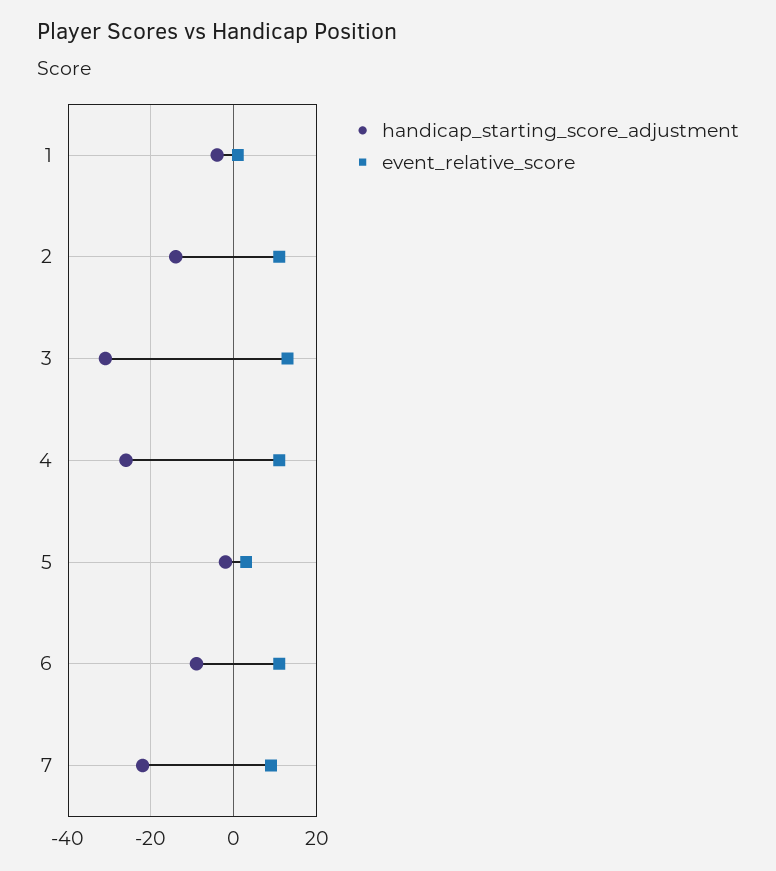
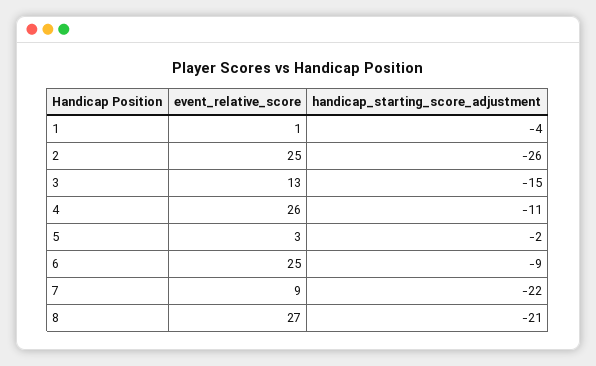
handicap_starting_score_adjustment, 2: -15 -> -26
event_relative_score, 2: 10 -> 25
handicap_starting_score_adjustment, 3: -30 -> -15
handicap_starting_score_adjustment, 4: -25 -> -11
event_relative_score, 4: 10 -> 26
event_relative_score, 6: 10 -> 25
event_relative_score, 8: none -> 27
handicap_starting_score_adjustment, 8: none -> -21

